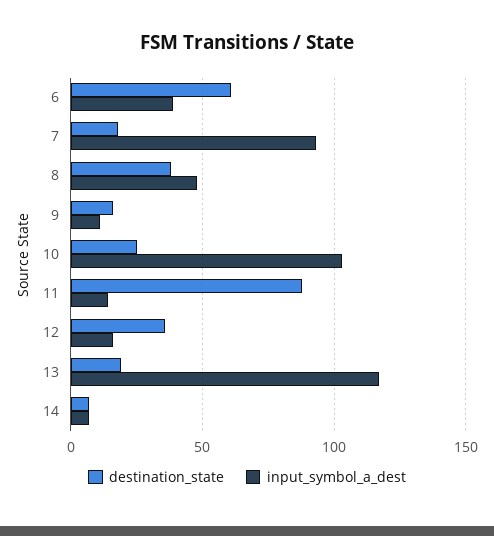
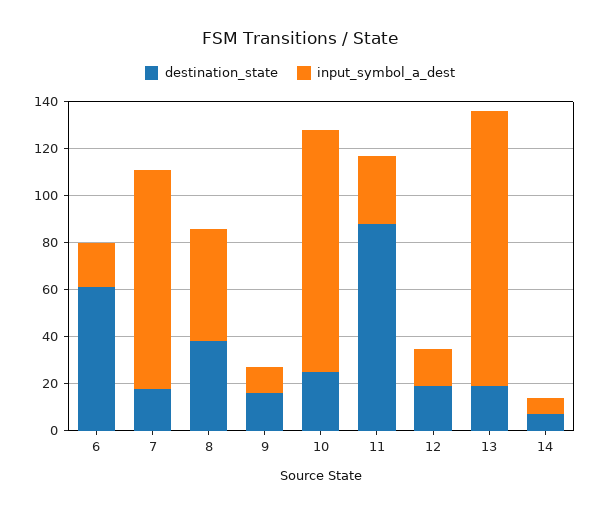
input_symbol_a_dest, 6: 40 -> 20
input_symbol_a_dest, 11: 15 -> 30
destination_state, 12: 35 -> 20

